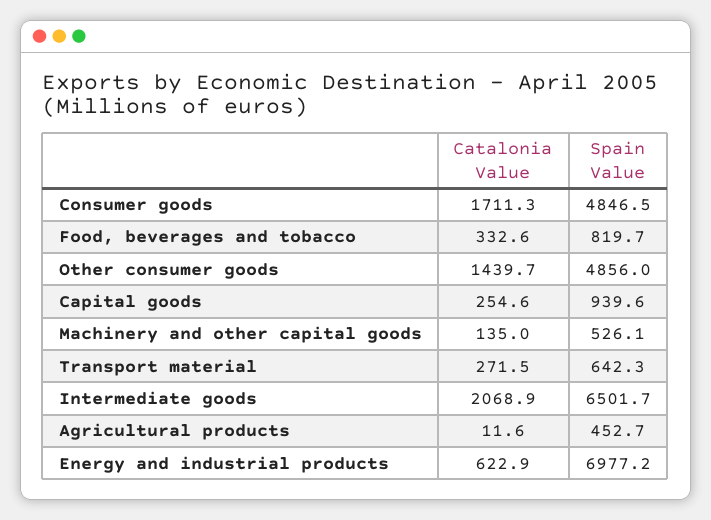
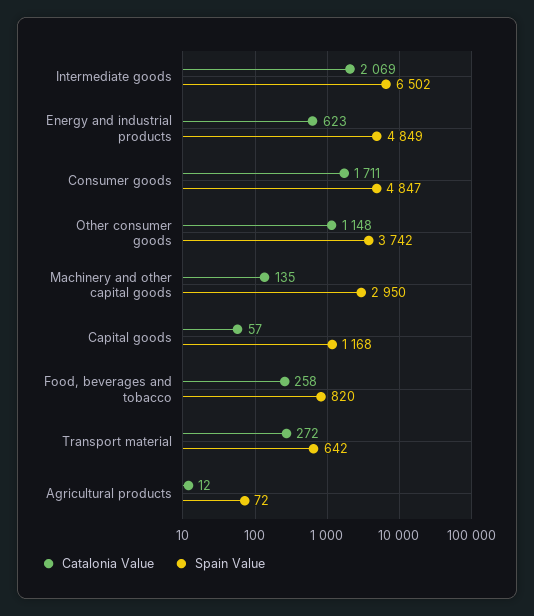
Catalonia Value, Food, beverages and tobacco: 332.6 -> 258
Catalonia Value, Other consumer goods: 1439.7 -> 1148
Spain Value, Other consumer goods: 4856 -> 3742
Catalonia Value, Capital goods: 254.6 -> 57
Spain Value, Capital goods: 939.6 -> 1168
Spain Value, Machinery and other capital goods: 526.1 -> 2950
Spain Value, Agricultural products: 452.7 -> 72
Spain Value, Energy and industrial products: 6977.2 -> 4849

